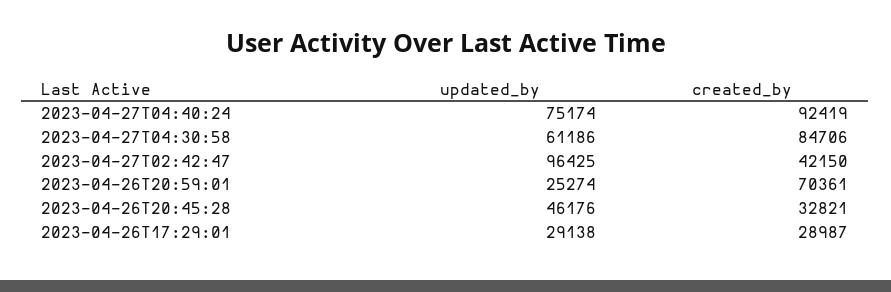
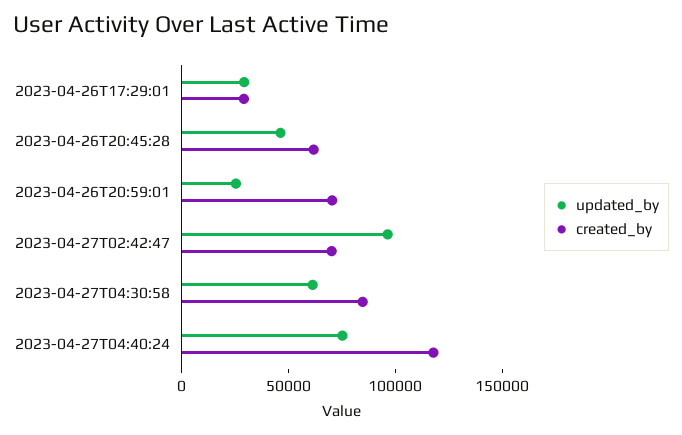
created_by, 2023-04-27T04:40:24: 92419 -> 120000
created_by, 2023-04-27T02:42:47: 42150 -> 70000
created_by, 2023-04-26T20:45:28: 32821 -> 60000

